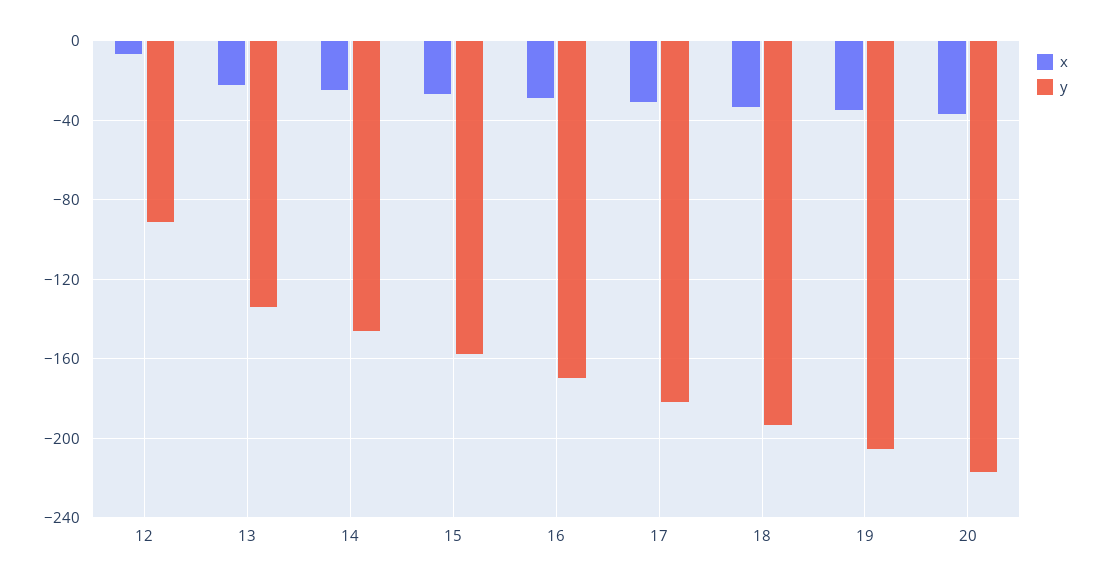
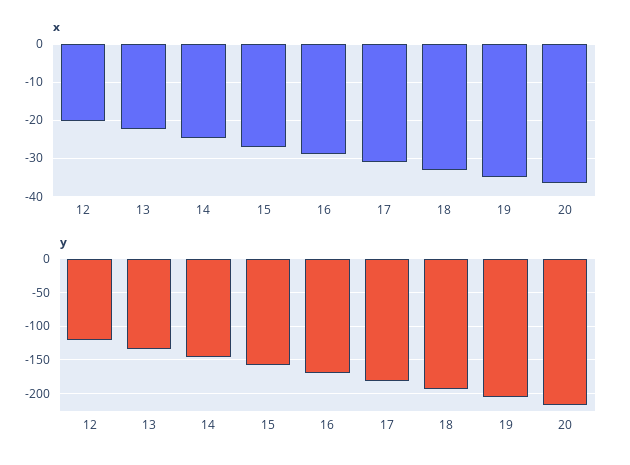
x, 12: -5 -> -20
y, 12: -90 -> -120

